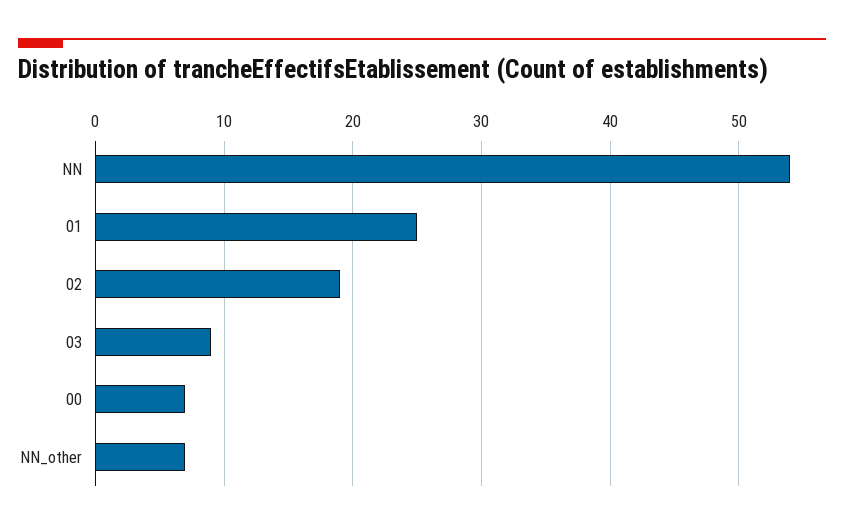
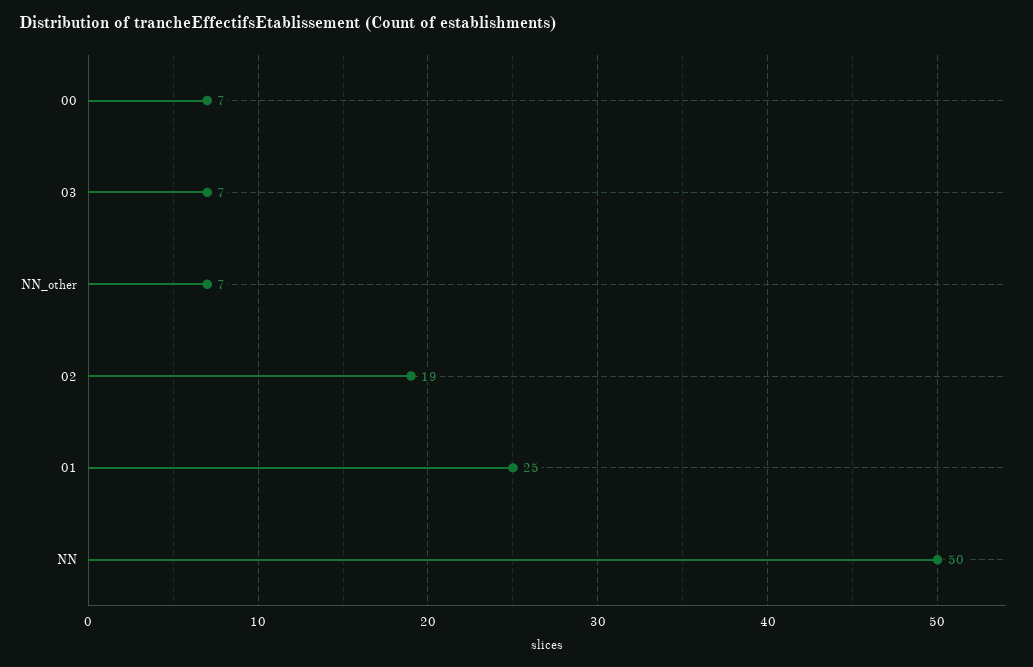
NN: 54 -> 50
03: 9 -> 7

